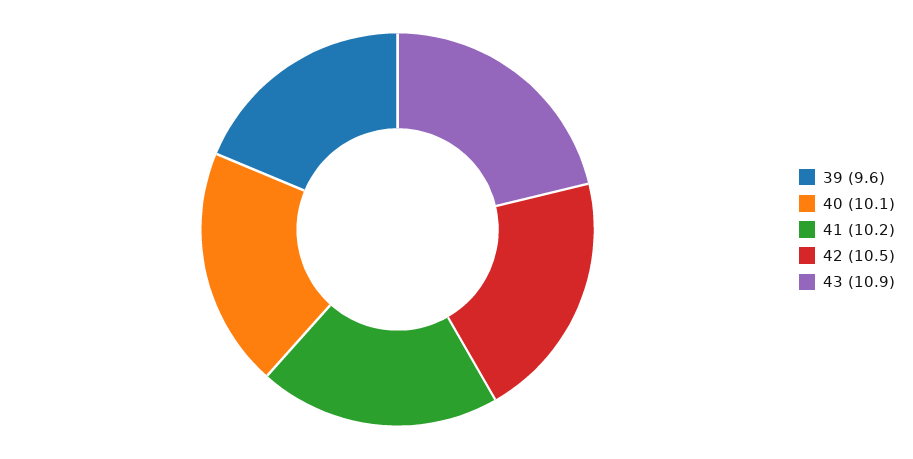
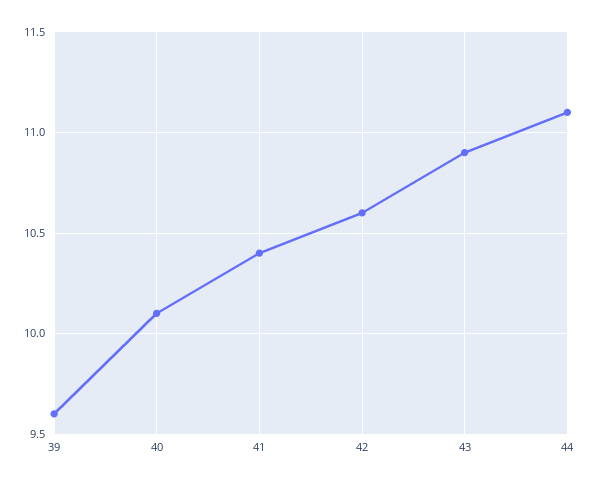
41: 10.2 -> 10.4
42: 10.5 -> 10.6
44: none -> 11.1

